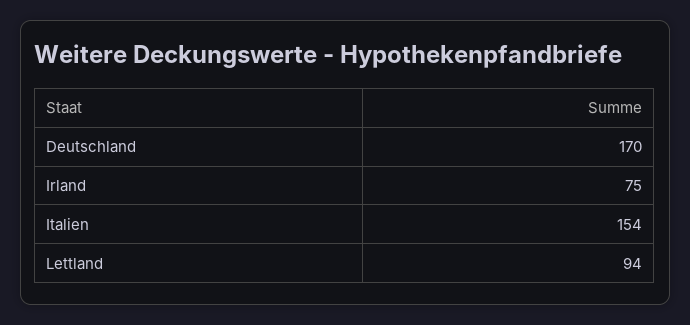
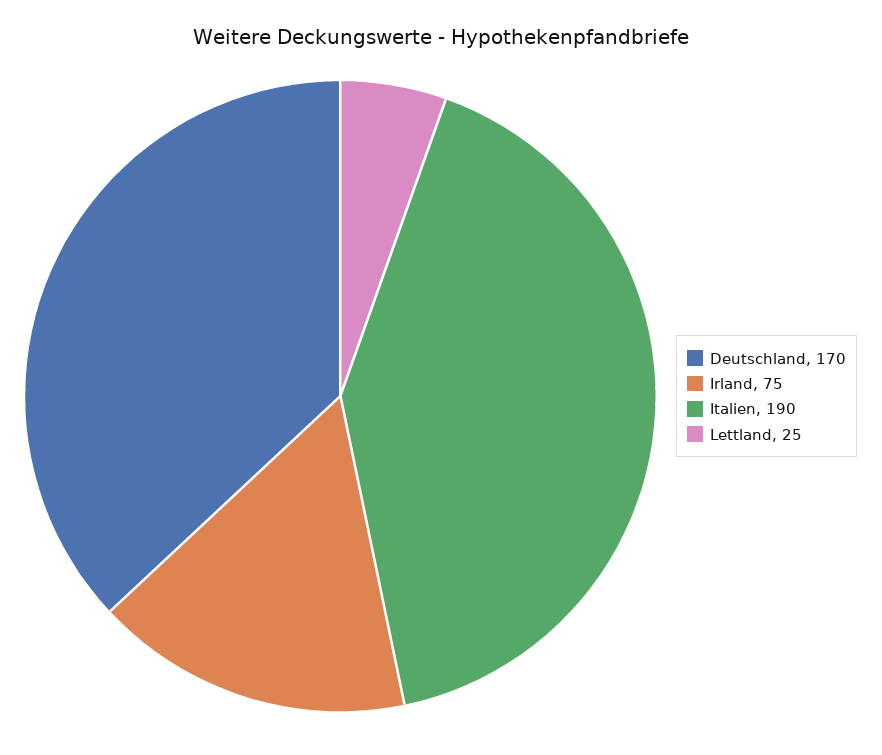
Italien: 154 -> 190
Lettland: 94 -> 25

